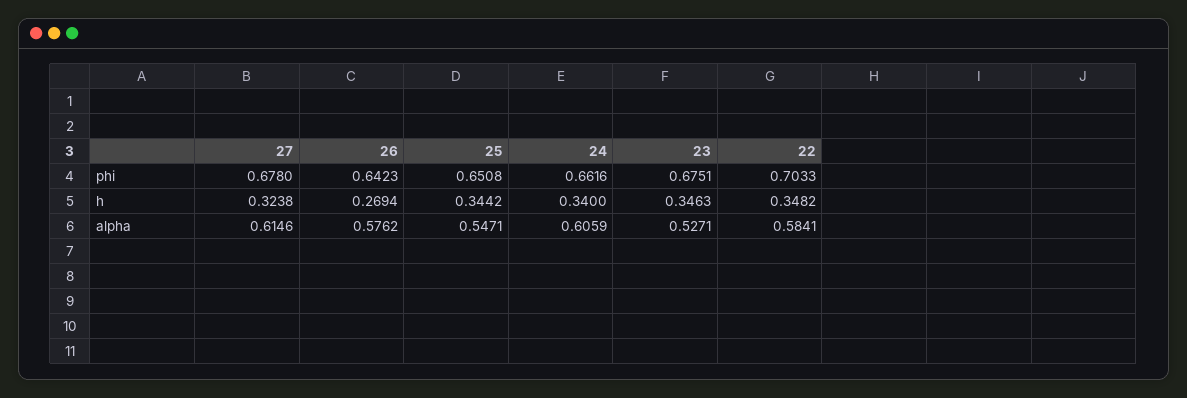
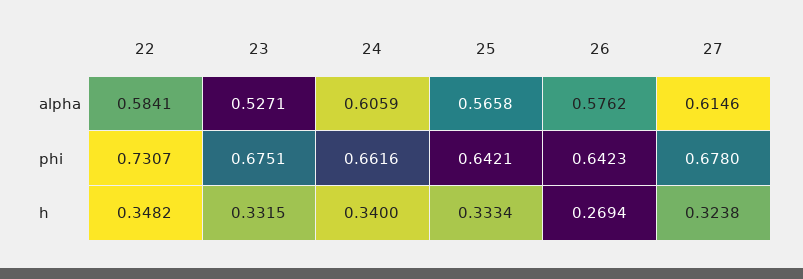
25, phi: 0.6508 -> 0.6421
22, phi: 0.7033 -> 0.7307
25, h: 0.3442 -> 0.3334
23, h: 0.3463 -> 0.3315
25, alpha: 0.5471 -> 0.5658

